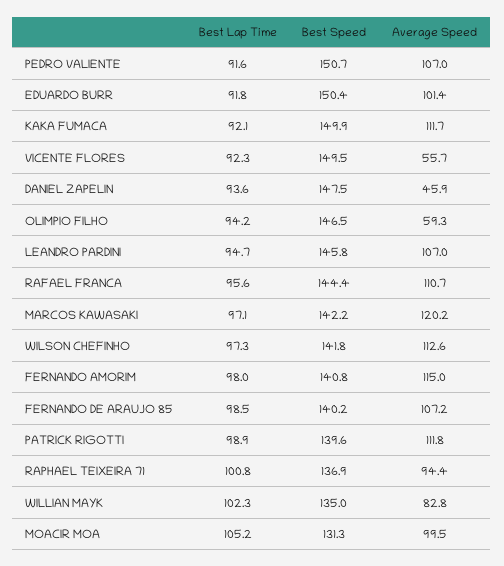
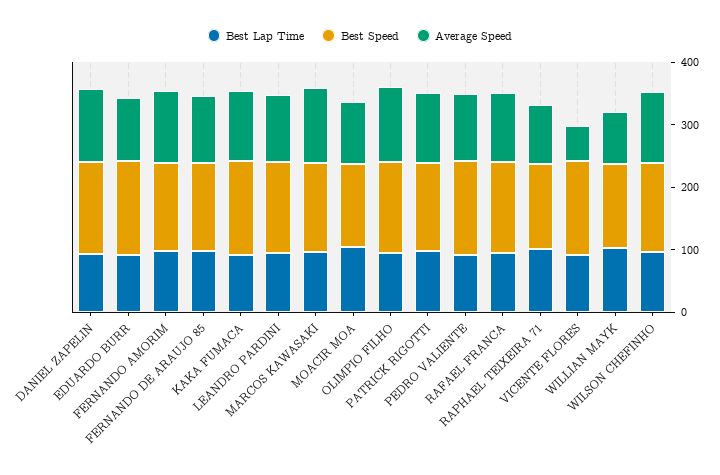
Average Speed, DANIEL ZAPELIN: 45.9 -> 120
Average Speed, OLIMPIO FILHO: 59.3 -> 120

